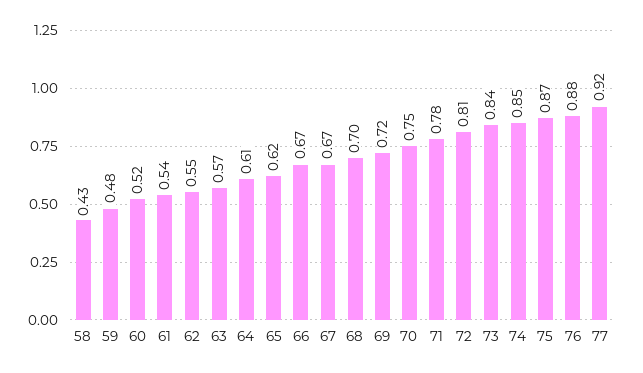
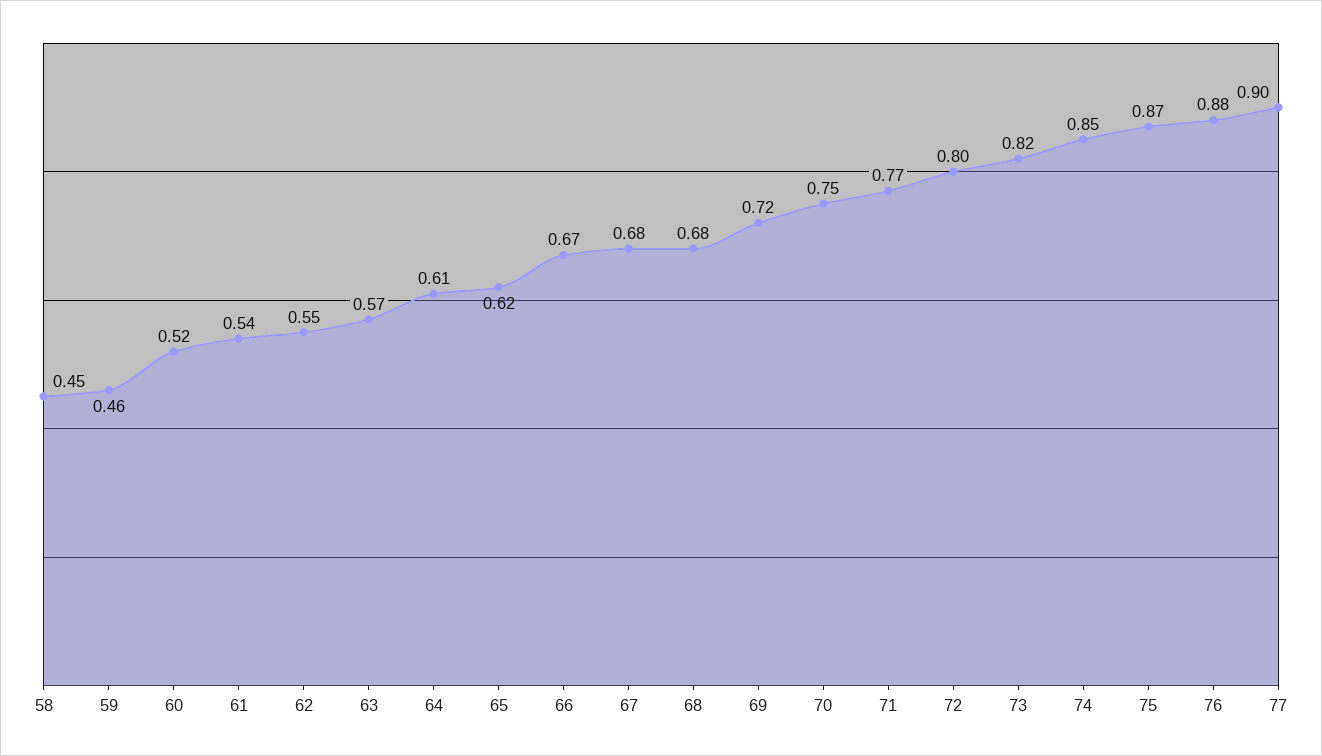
58: 0.43 -> 0.45
59: 0.48 -> 0.46
67: 0.67 -> 0.68
68: 0.7 -> 0.68
71: 0.78 -> 0.77
72: 0.81 -> 0.8
73: 0.84 -> 0.82
77: 0.92 -> 0.9

